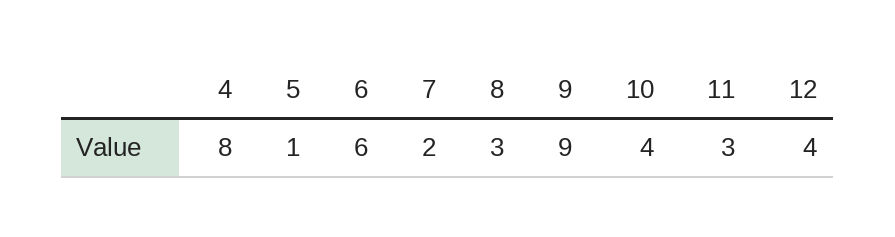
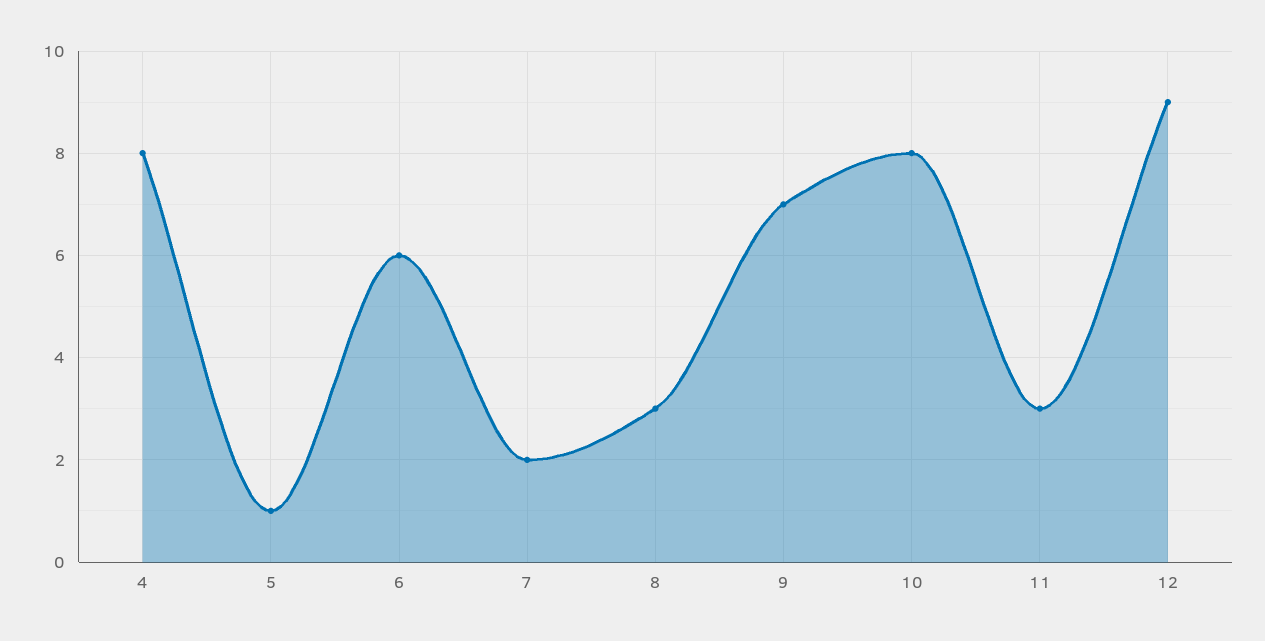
9: 9 -> 7
10: 4 -> 8
12: 4 -> 9

